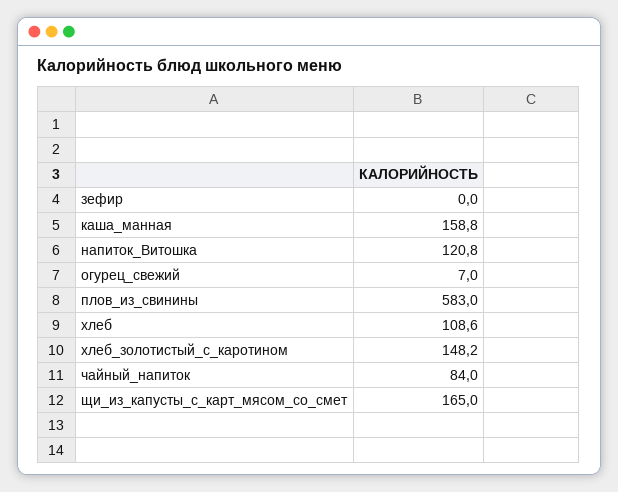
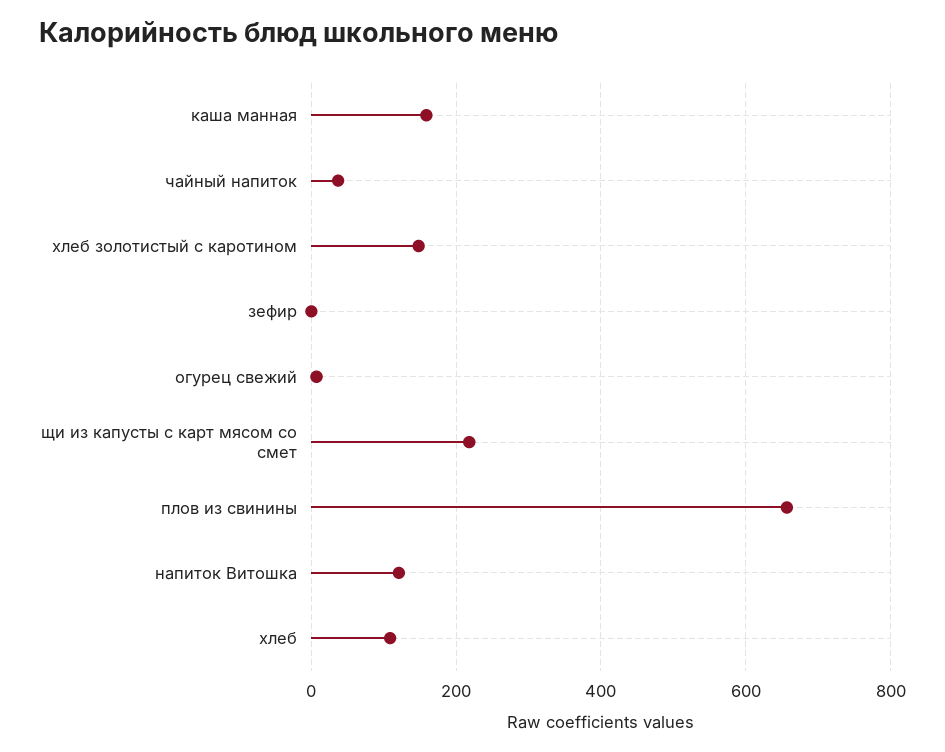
плов_из_свинины: 583 -> 660
чайный_напиток: 84 -> 40
щи_из_капусты_с_карт_мясом_со_смет: 165 -> 220

